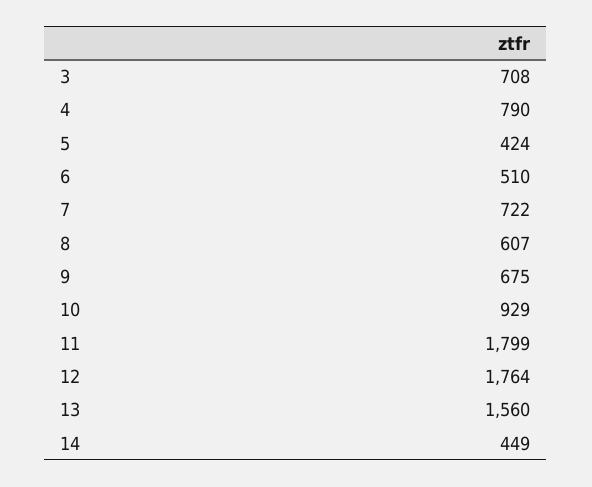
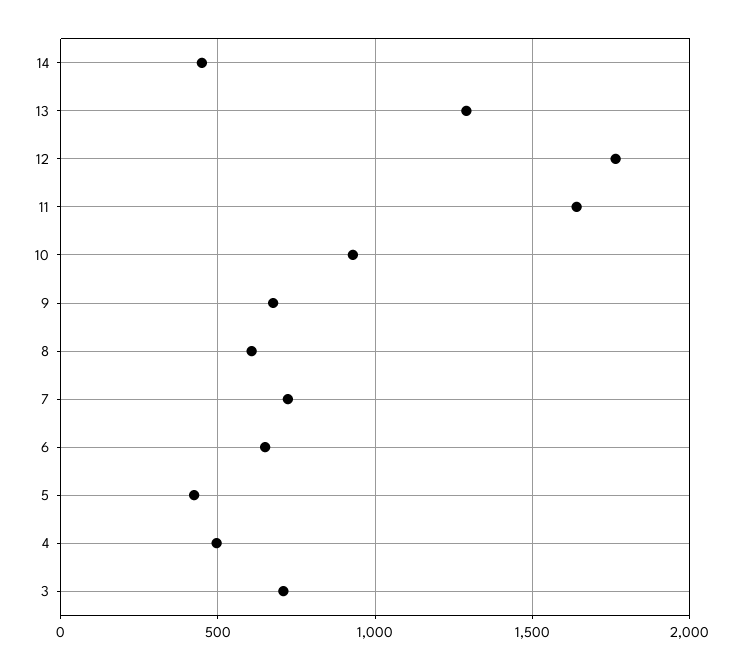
4: 790 -> 500
6: 510 -> 650
11: 1799 -> 1650
13: 1560 -> 1300

